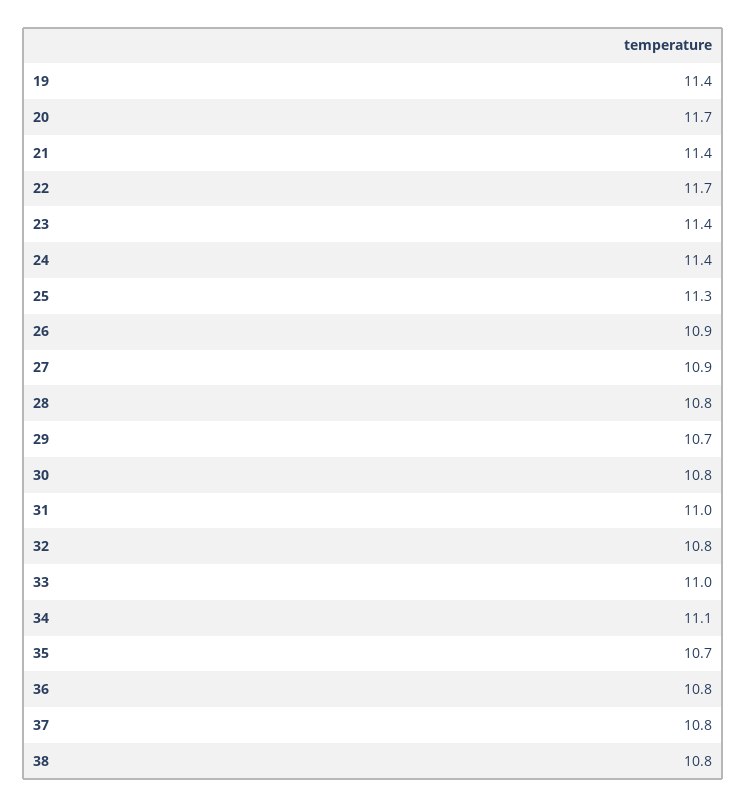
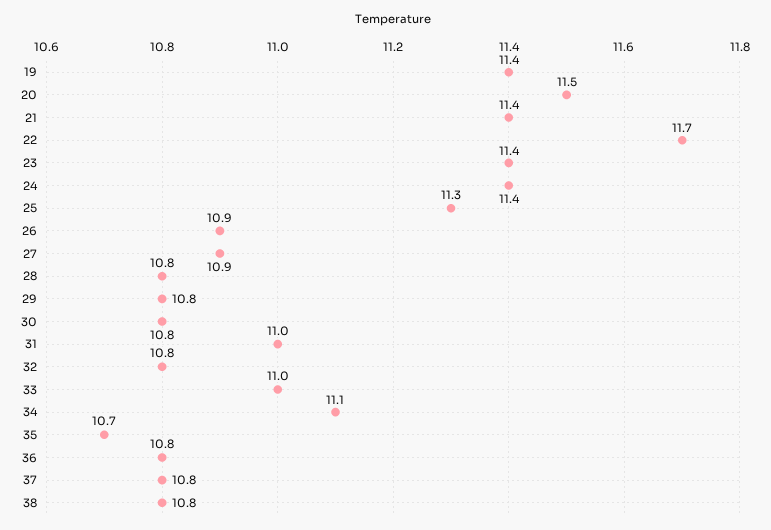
20: 11.7 -> 11.5
29: 10.7 -> 10.8

